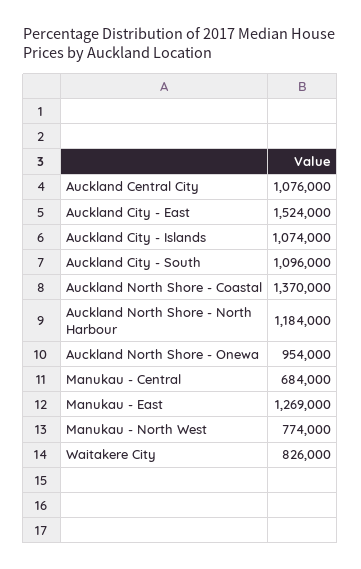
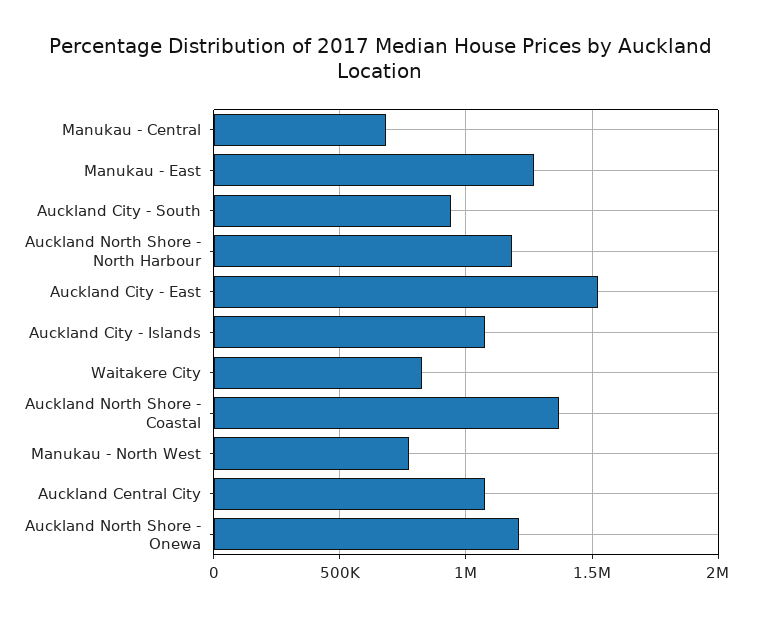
Auckland City - South: 1096000 -> 950000
Auckland North Shore - Onewa: 954000 -> 1200000

